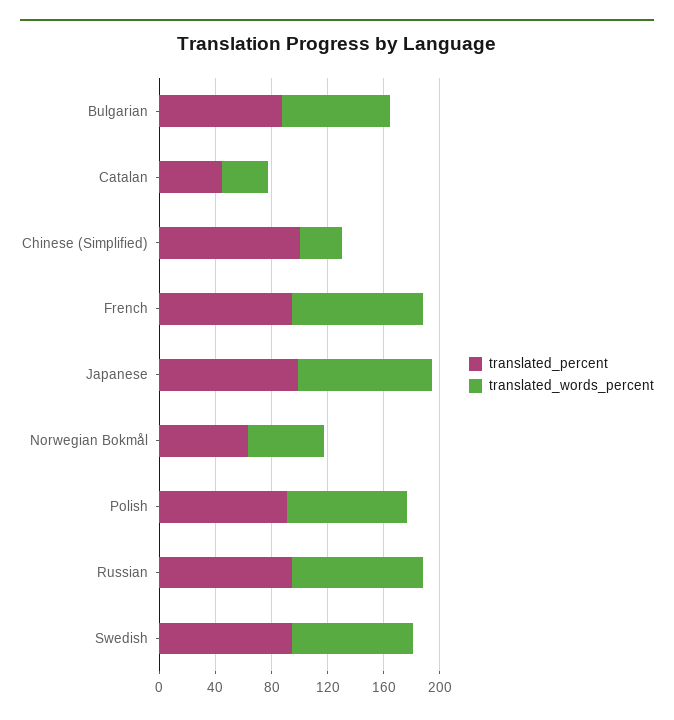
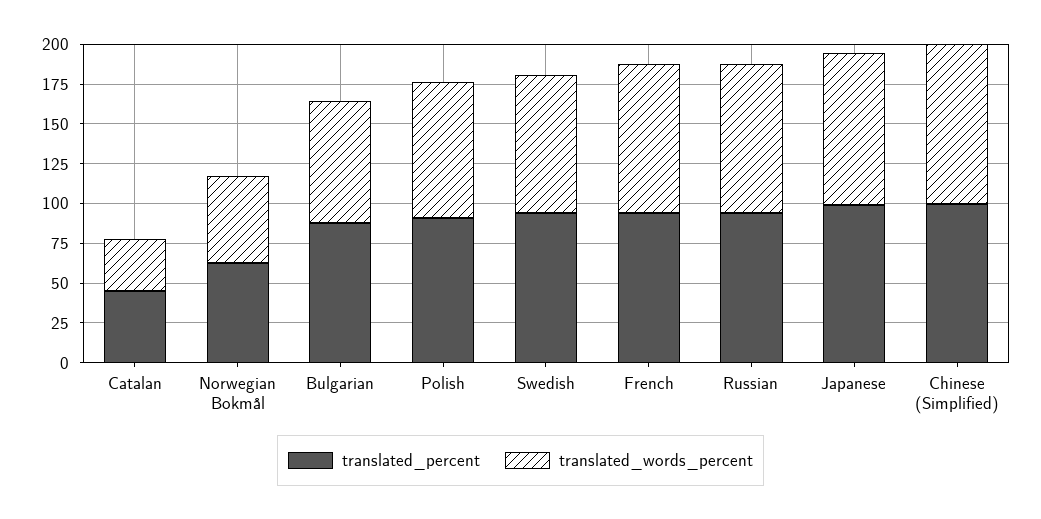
translated_words_percent, Chinese (Simplified): 30 -> 100

